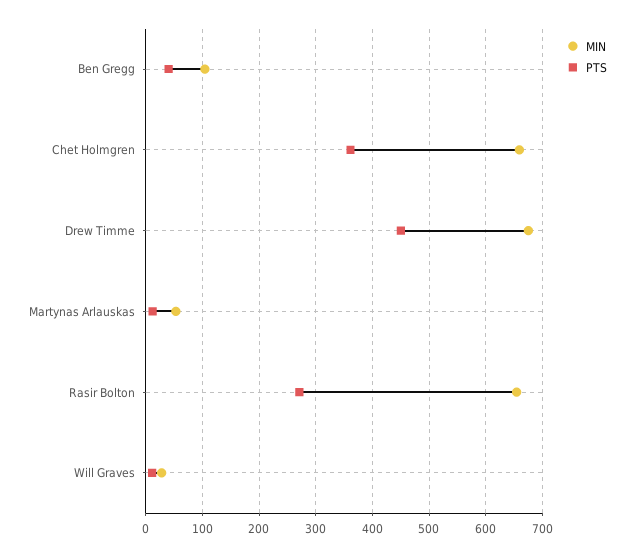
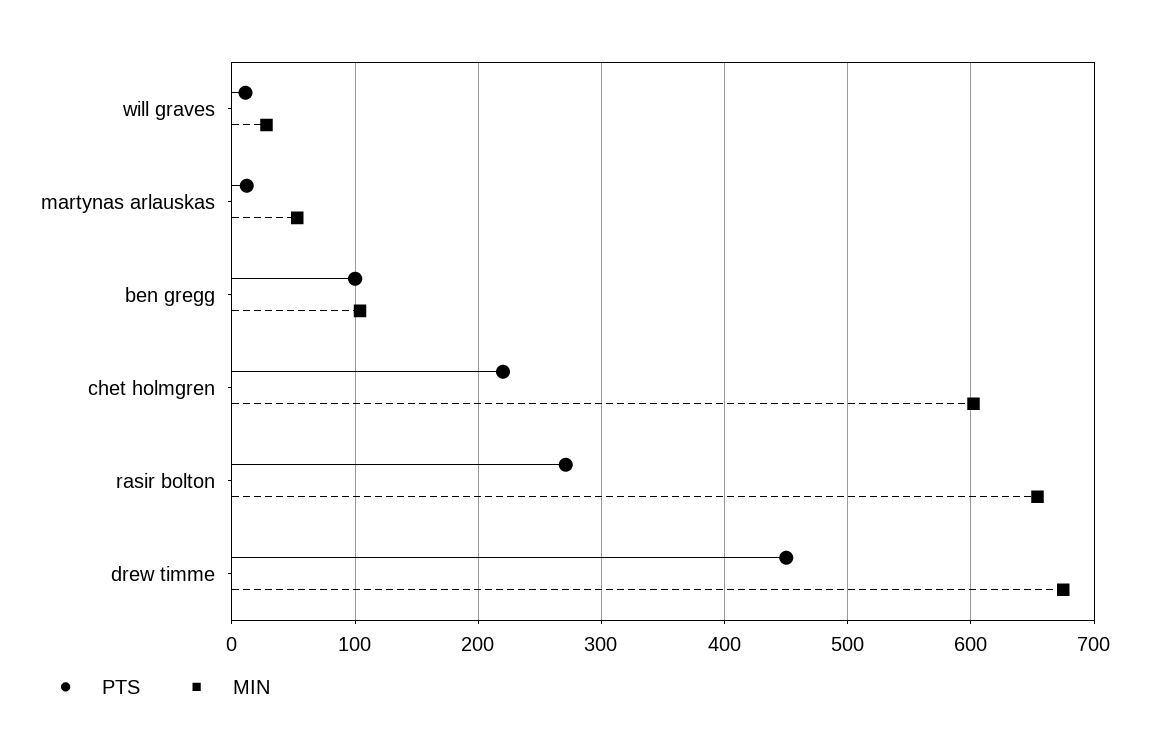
PTS, Ben Gregg: 40 -> 100
MIN, Chet Holmgren: 660 -> 600
PTS, Chet Holmgren: 360 -> 220

